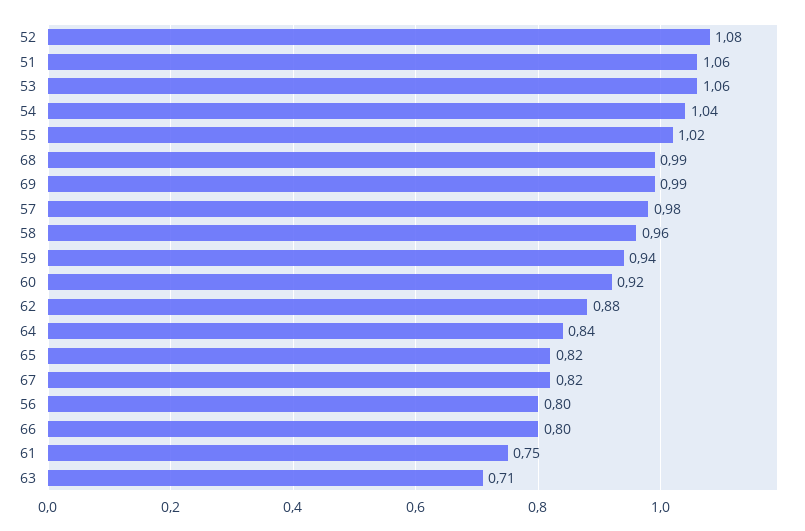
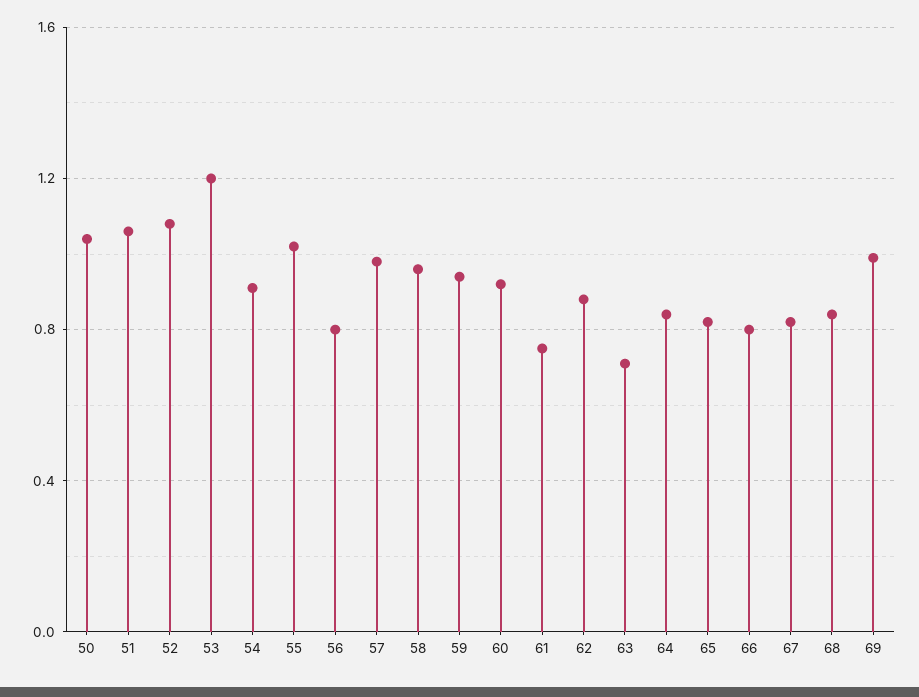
53: 1.06 -> 1.2
54: 1.04 -> 0.9
68: 0.99 -> 0.85
50: none -> 1.05

